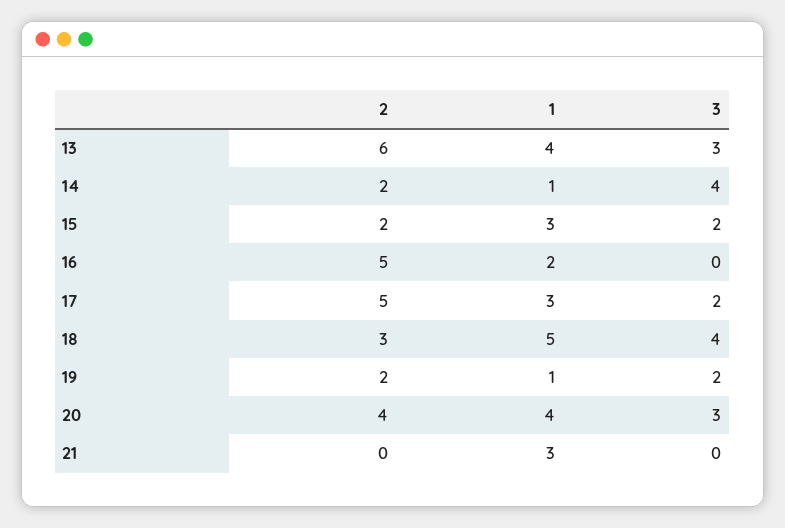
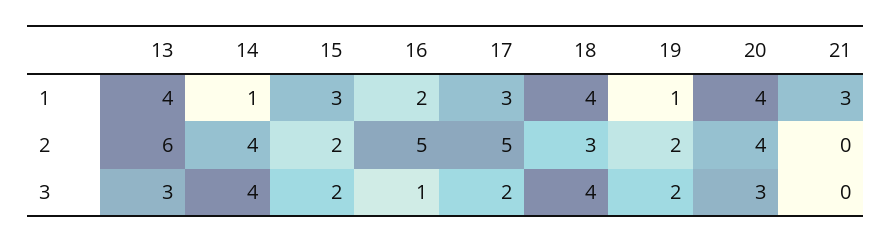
2, 14: 2 -> 4
3, 16: 0 -> 1
1, 18: 5 -> 4

